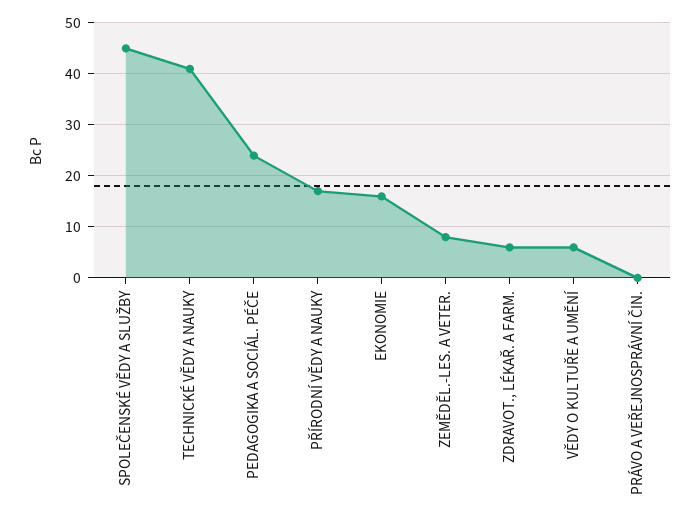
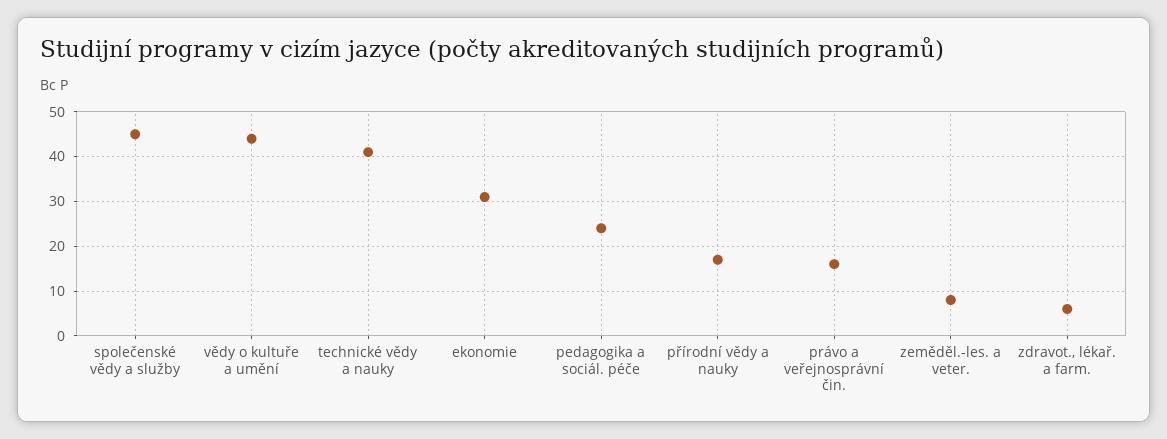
EKONOMIE: 15 -> 30
VĚDY O KULTUŘE A UMĚNÍ: 5 -> 45
PRÁVO A VEŘEJNOSPRÁVNÍ ČIN.: 0 -> 15

